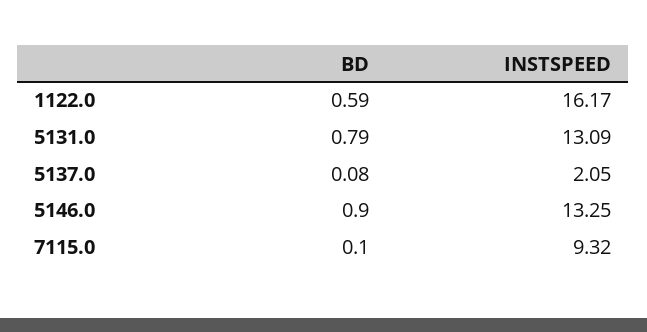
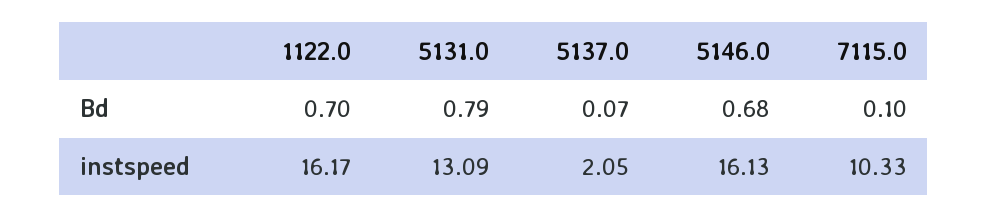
BD, 1122.0: 0.59 -> 0.7
BD, 5137.0: 0.08 -> 0.07
BD, 5146.0: 0.9 -> 0.68
INSTSPEED, 5146.0: 13.25 -> 16.13
INSTSPEED, 7115.0: 9.32 -> 10.33

